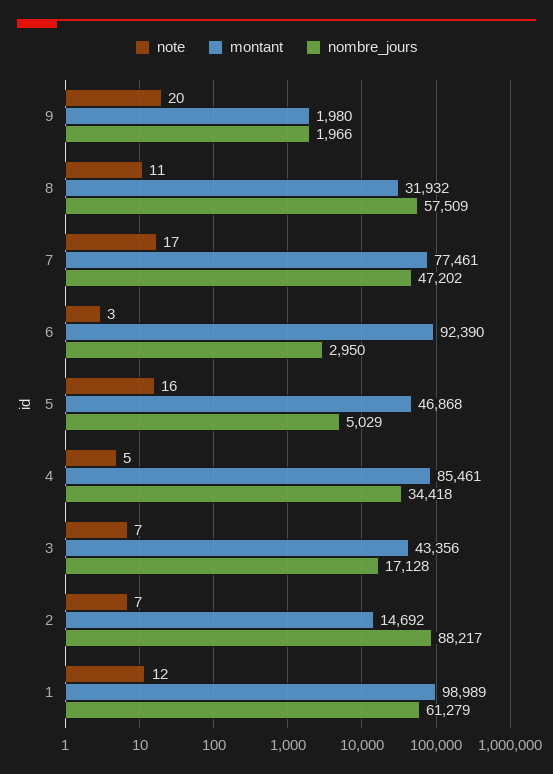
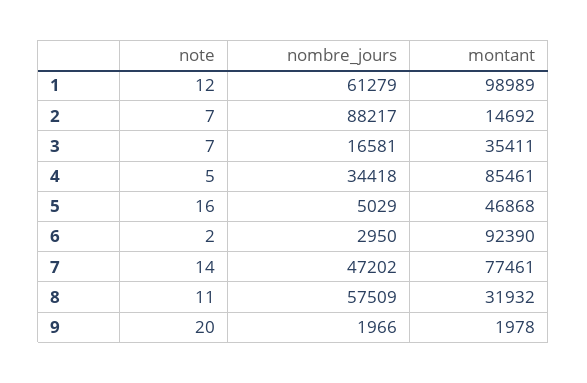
montant, 9: 1980 -> 1978
note, 7: 17 -> 14
note, 6: 3 -> 2
montant, 3: 43356 -> 35411
nombre_jours, 3: 17128 -> 16581

